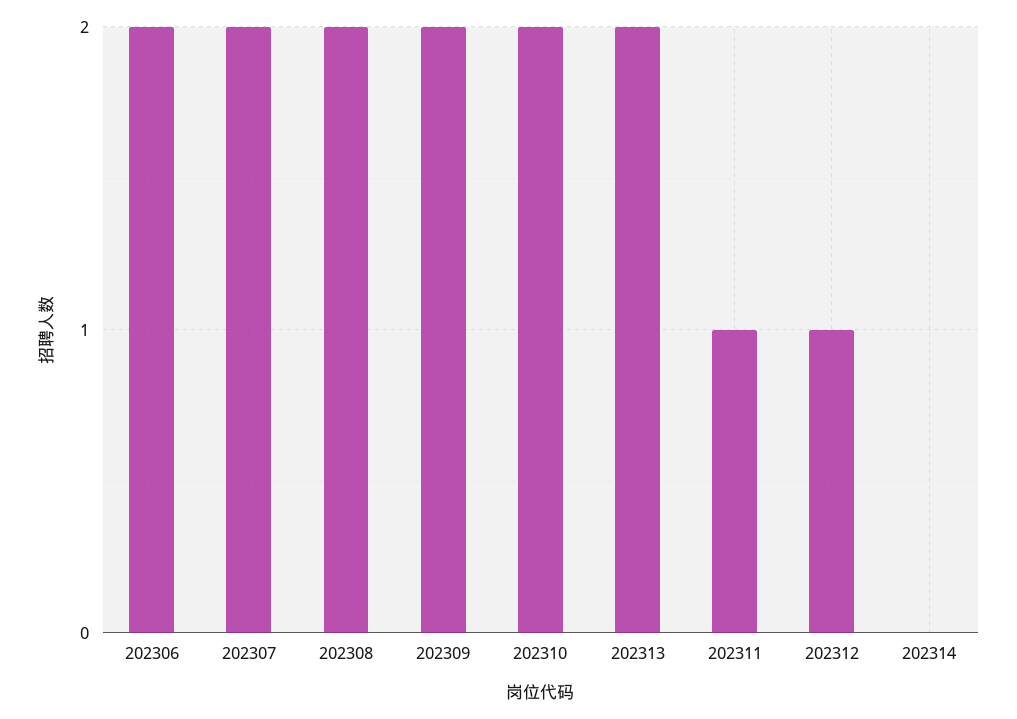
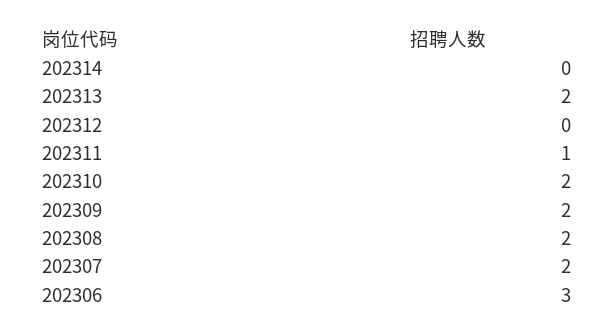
202306: 2 -> 3
202312: 1 -> 0

